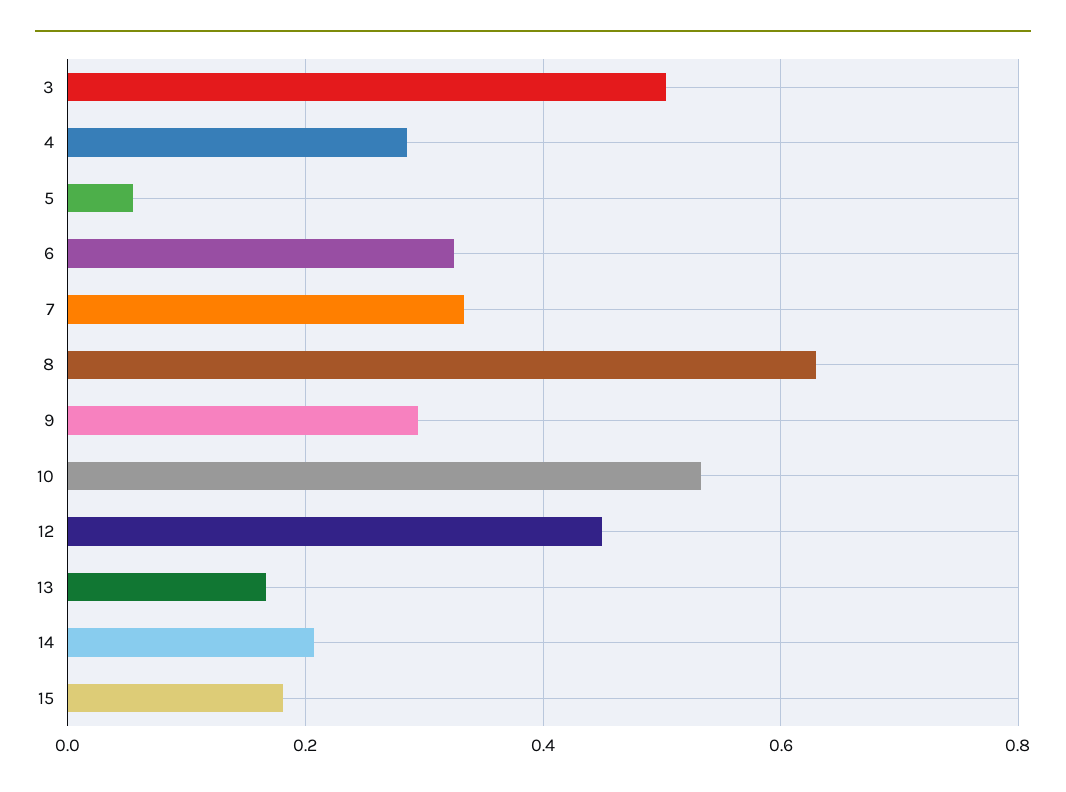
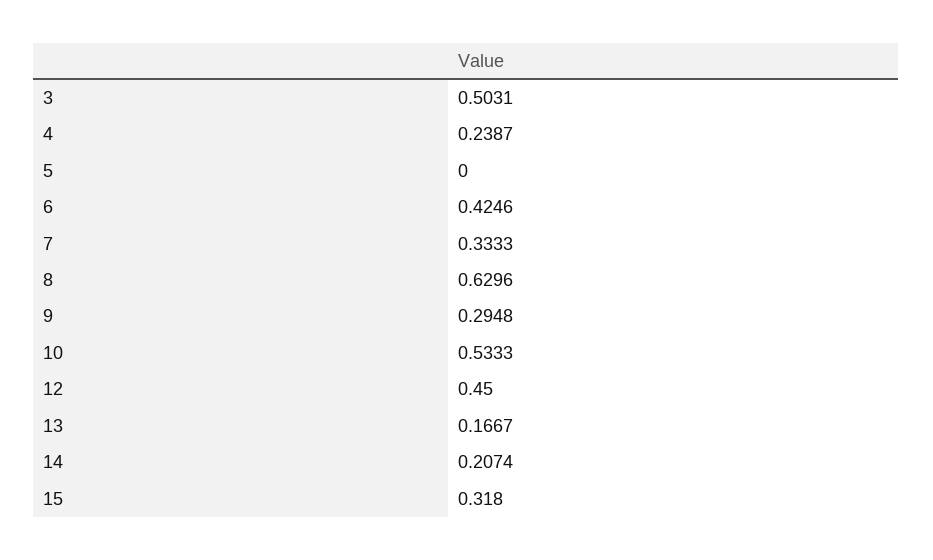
4: 0.28 -> 0.2387
5: 0.06 -> 0
6: 0.32 -> 0.4246
15: 0.18 -> 0.318

